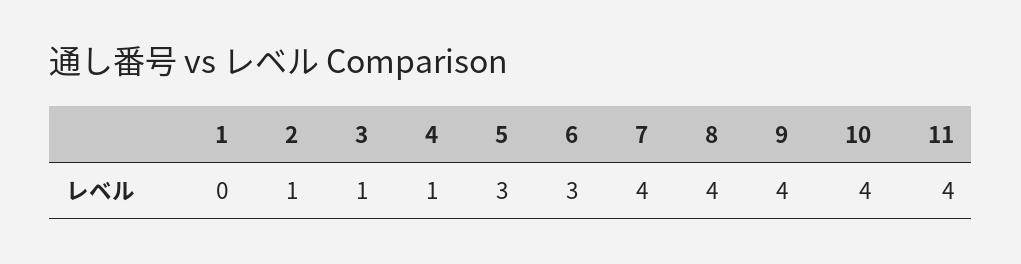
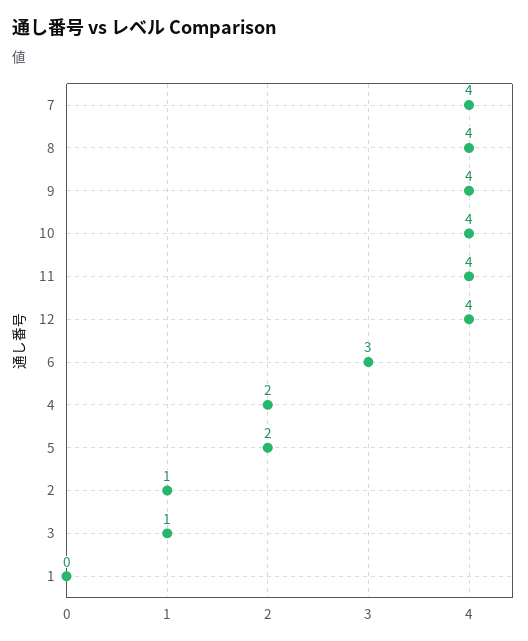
4: 1 -> 2
5: 3 -> 2
12: none -> 4

